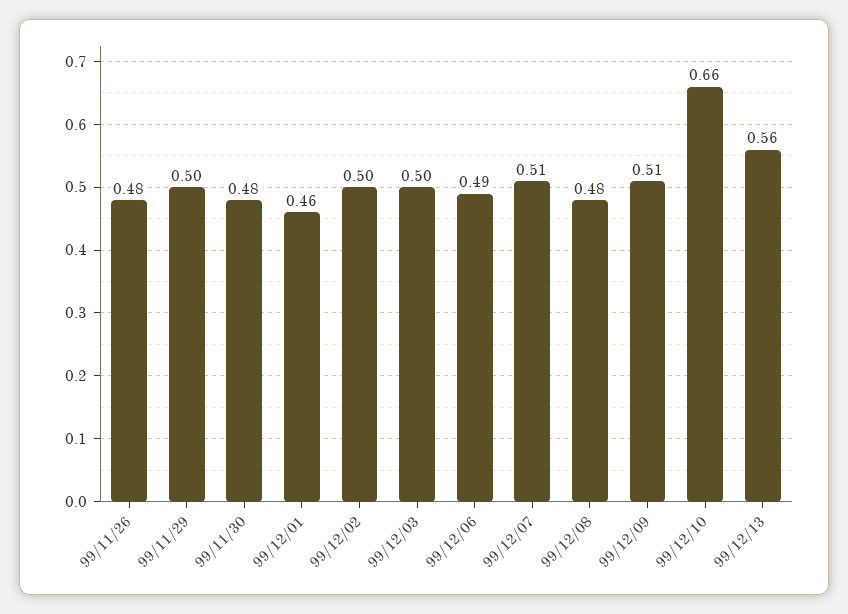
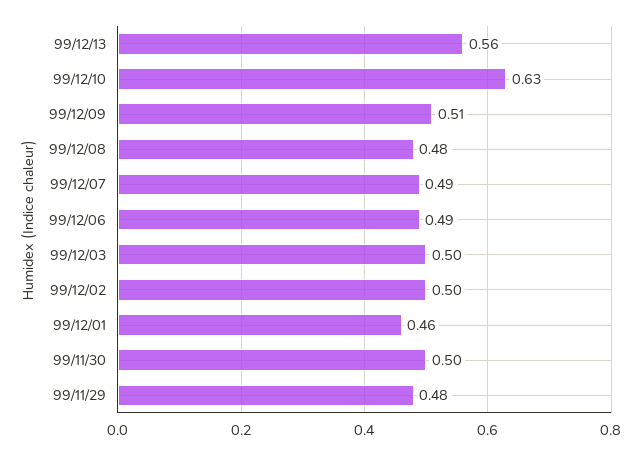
99/11/26: 0.48 -> none
99/11/29: 0.5 -> 0.48
99/11/30: 0.48 -> 0.5
99/12/07: 0.51 -> 0.49
99/12/10: 0.66 -> 0.63

